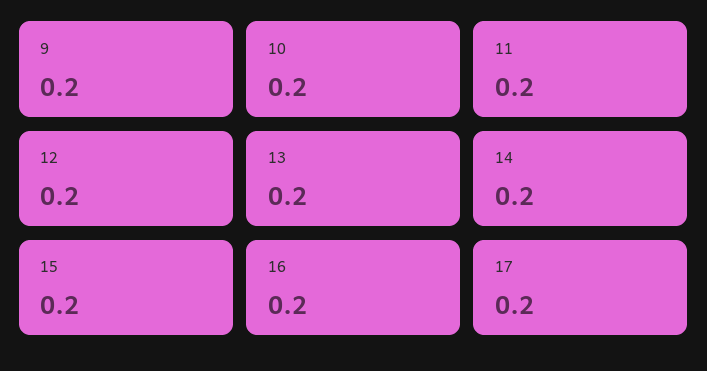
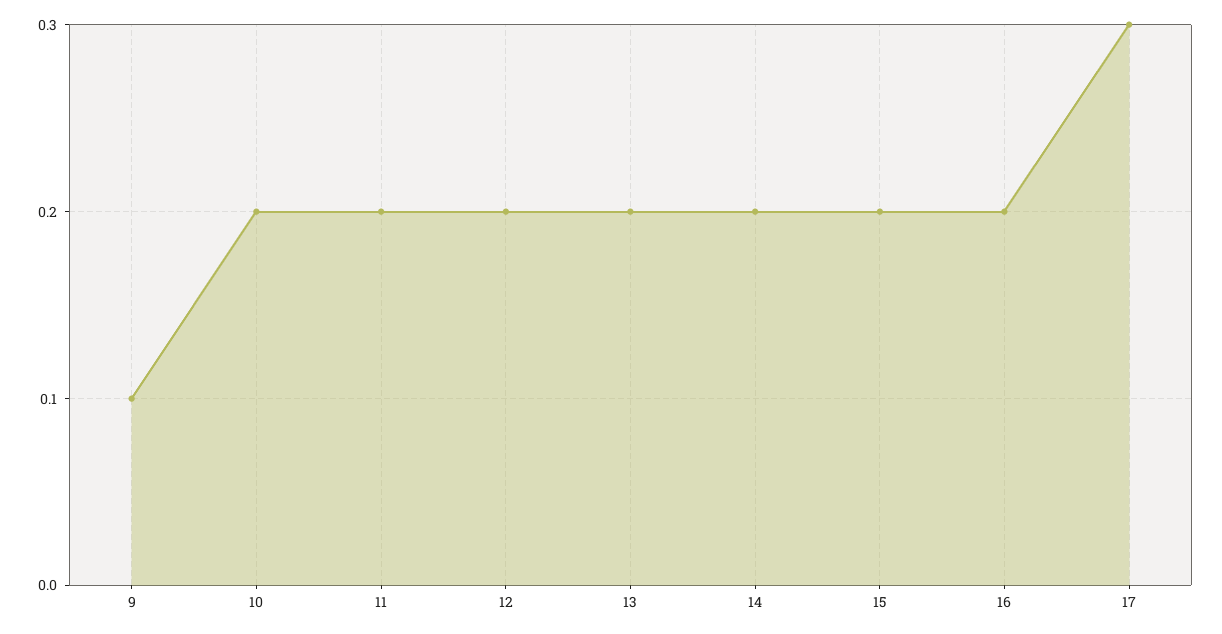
9: 0.2 -> 0.1
17: 0.2 -> 0.3

